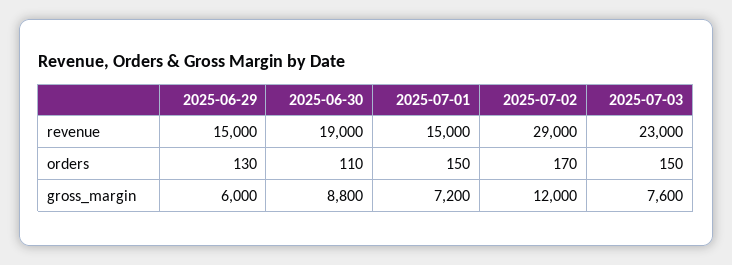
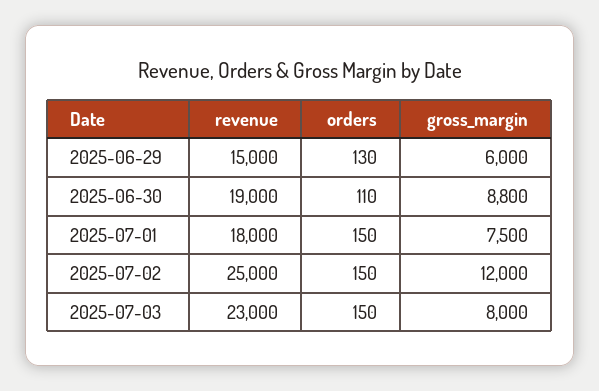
2025-07-01, revenue: 15000 -> 18000
2025-07-02, revenue: 29000 -> 25000
2025-07-02, orders: 170 -> 150
2025-07-01, gross_margin: 7200 -> 7500
2025-07-03, gross_margin: 7600 -> 8000

